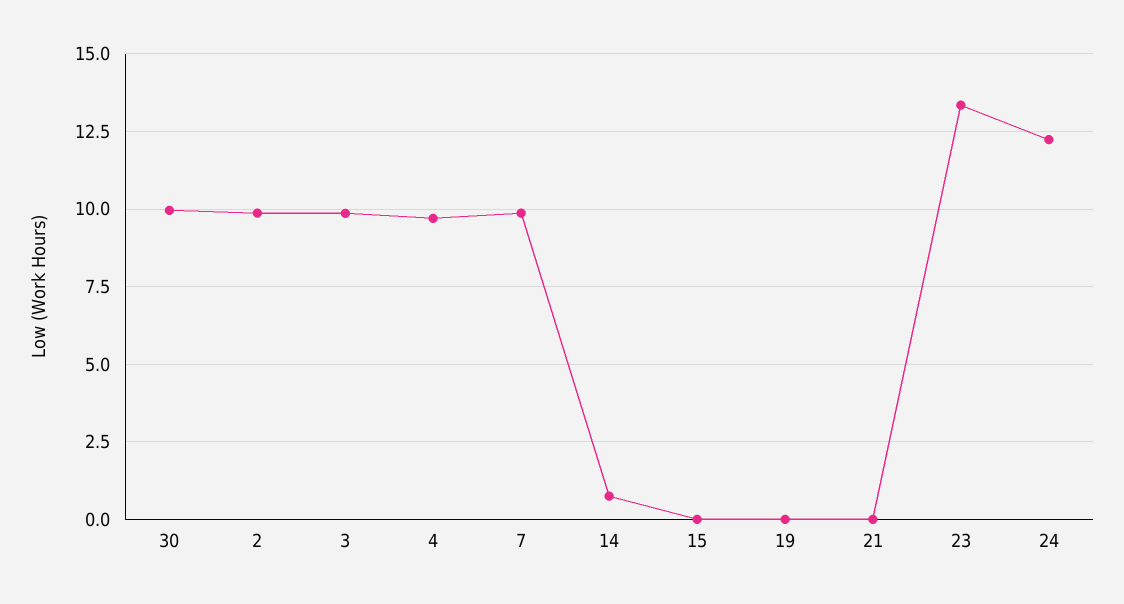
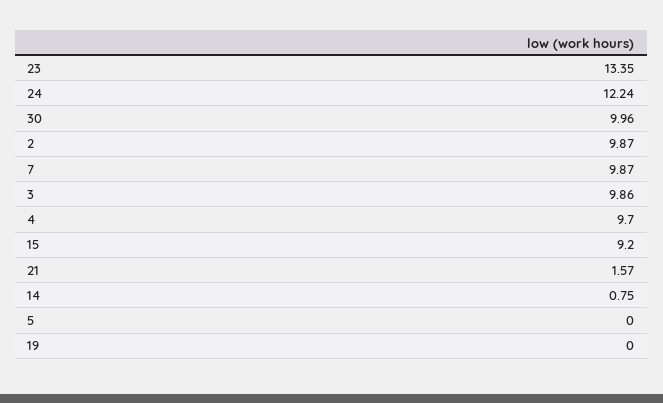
15: 0 -> 9.2
21: 0 -> 1.57
5: none -> 0

